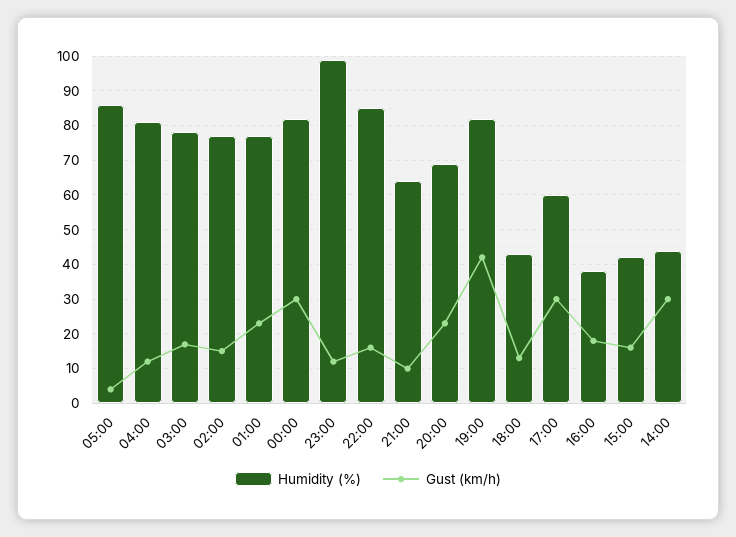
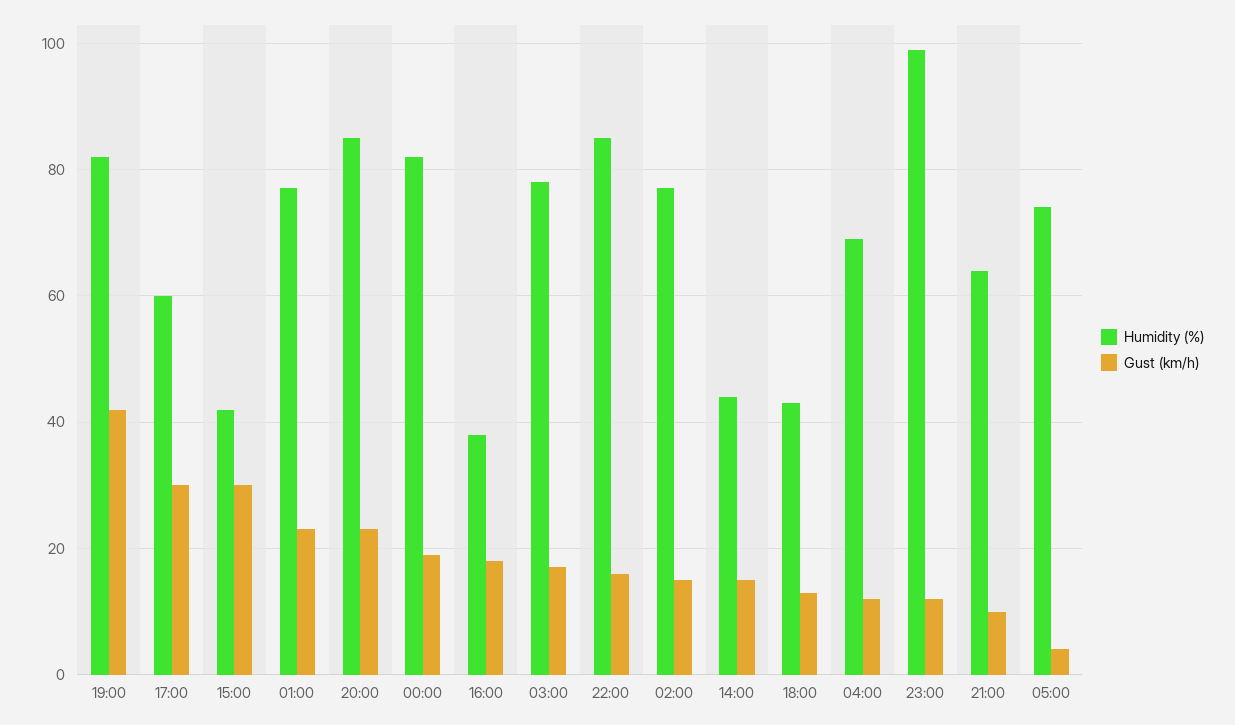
Humidity (%), 05:00: 85 -> 75
Humidity (%), 04:00: 80 -> 70
Gust (km/h), 00:00: 30 -> 20
Humidity (%), 20:00: 70 -> 85
Gust (km/h), 15:00: 15 -> 30
Gust (km/h), 14:00: 30 -> 15

